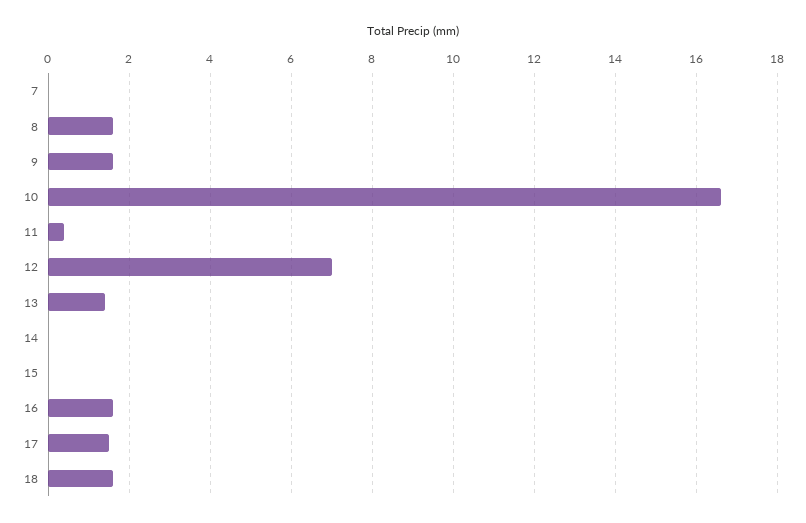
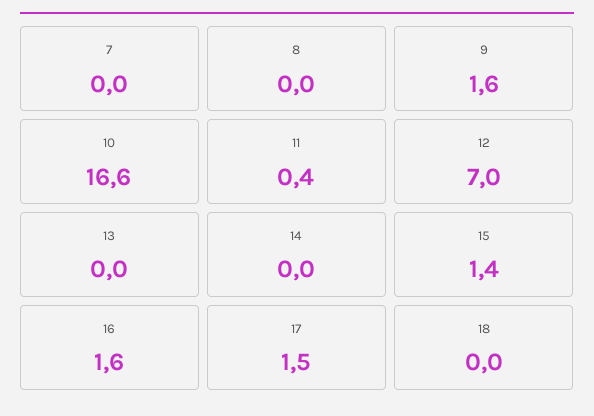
8: 1.5 -> 0
13: 1.5 -> 0
15: 0 -> 1.4
18: 1.5 -> 0

